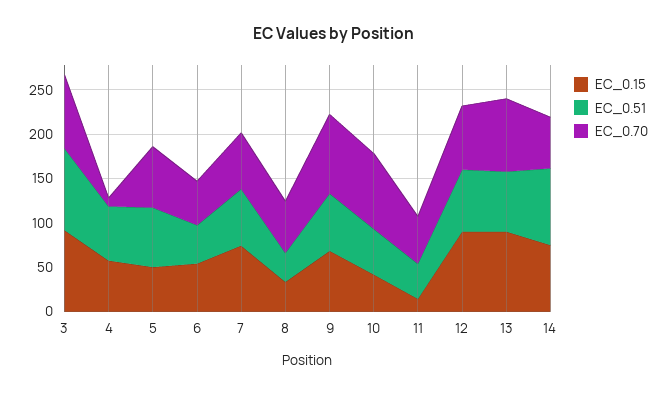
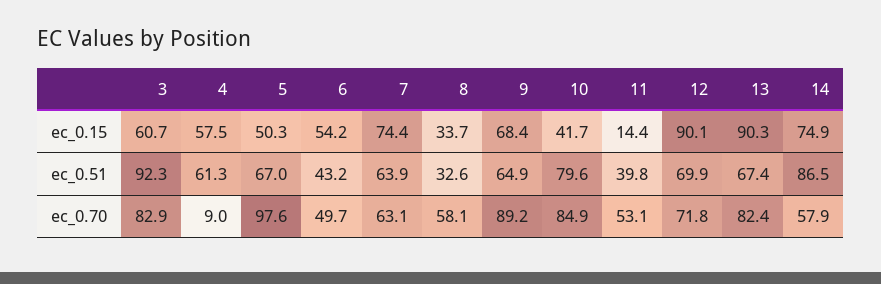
EC_0.15, 3: 90 -> 60.7
EC_0.70, 5: 70 -> 97.6
EC_0.51, 10: 50 -> 79.6

